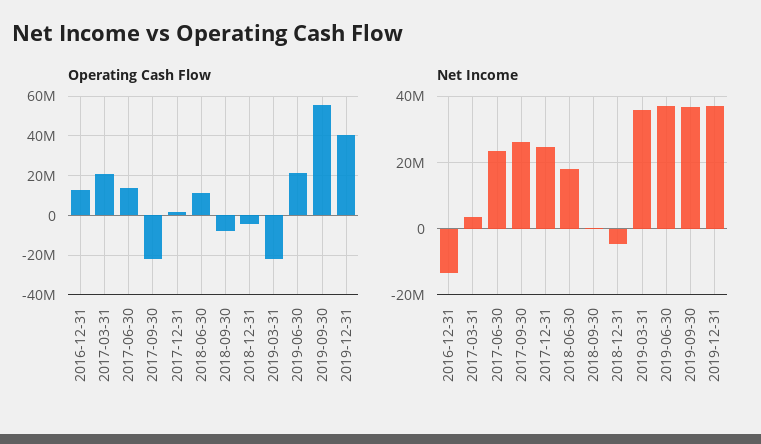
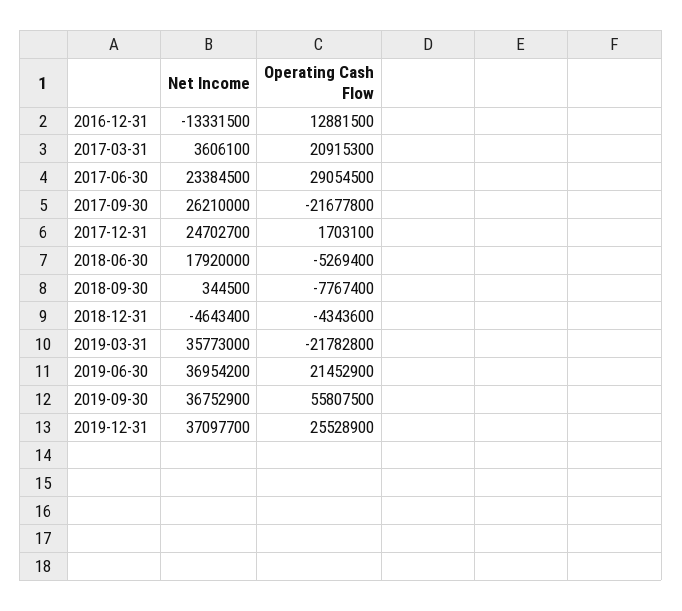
Operating Cash Flow, 2017-06-30: 15000000 -> 29054500
Operating Cash Flow, 2018-06-30: 10000000 -> -5269400
Operating Cash Flow, 2019-12-31: 40000000 -> 25528900

